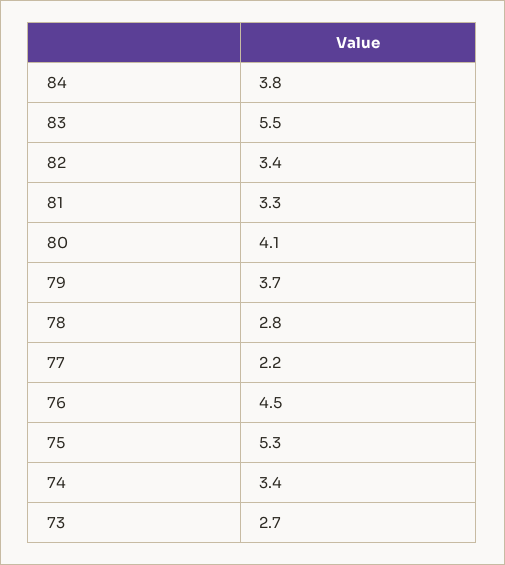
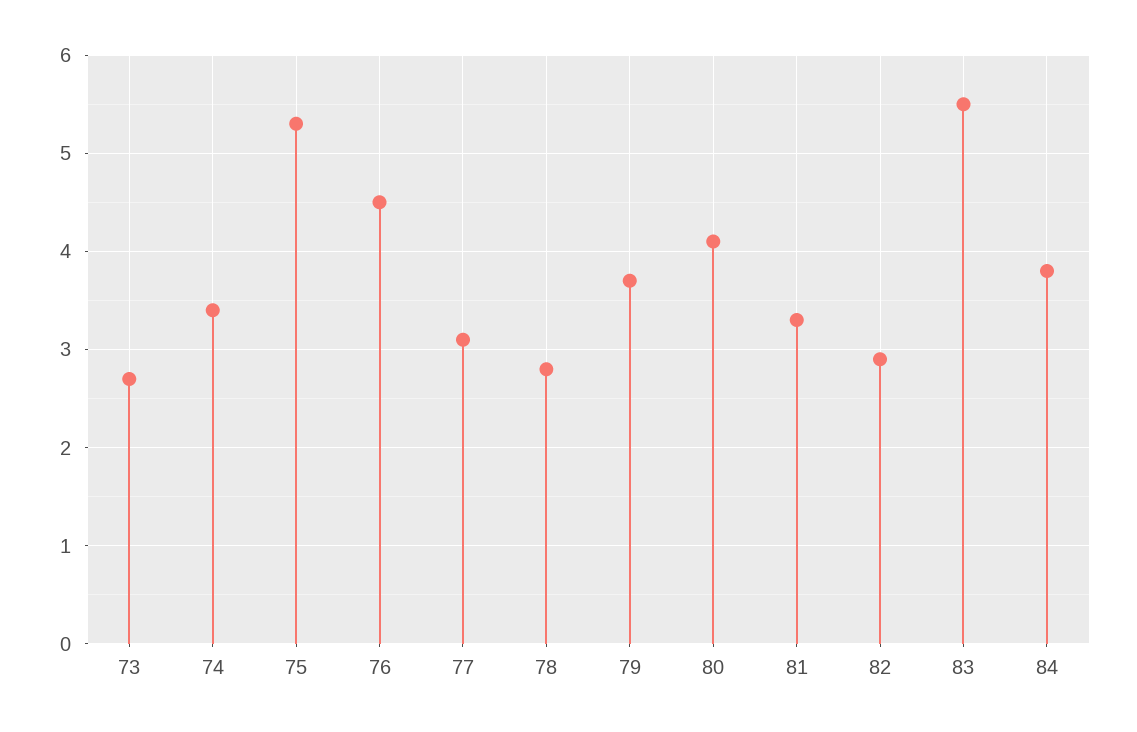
82: 3.4 -> 2.9
77: 2.2 -> 3.1

